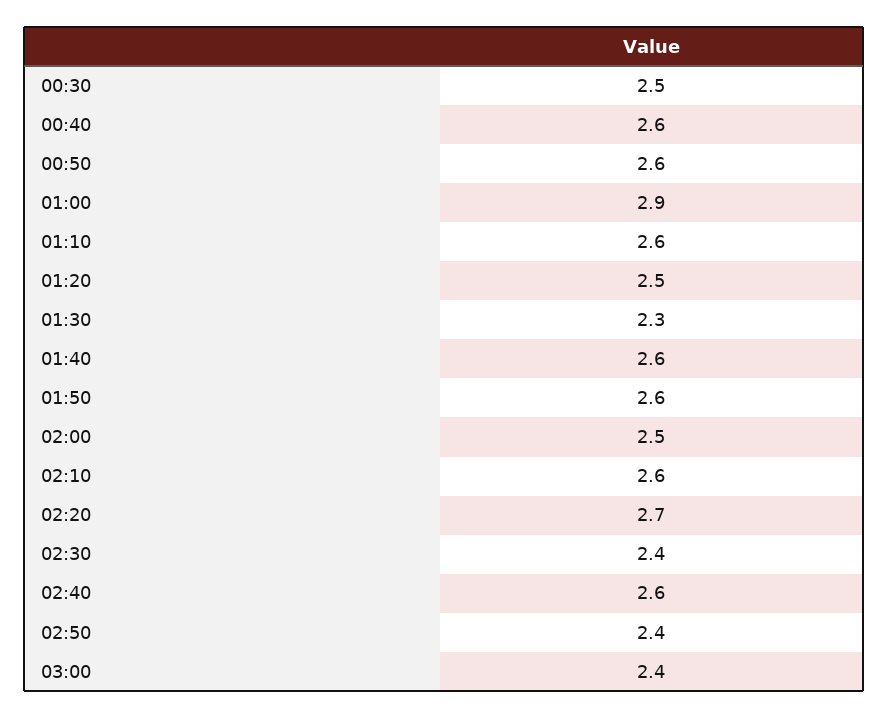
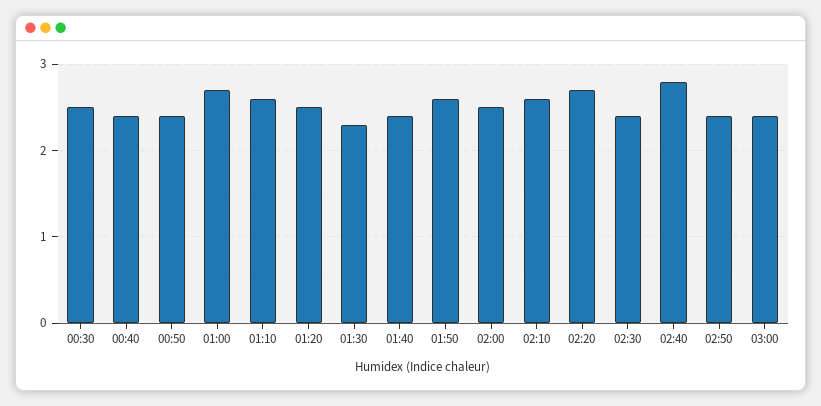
00:40: 2.6 -> 2.4
00:50: 2.6 -> 2.4
01:00: 2.9 -> 2.7
01:40: 2.6 -> 2.4
02:40: 2.6 -> 2.8

